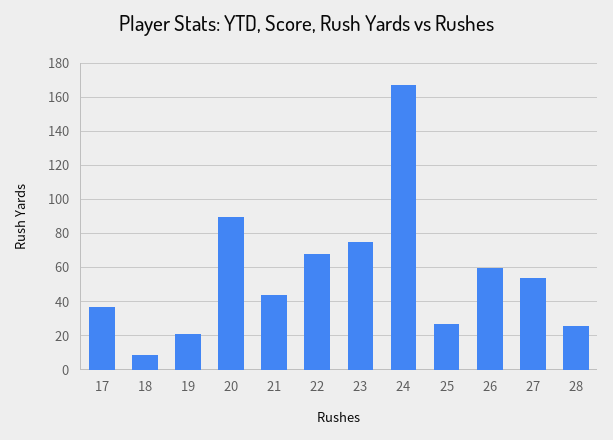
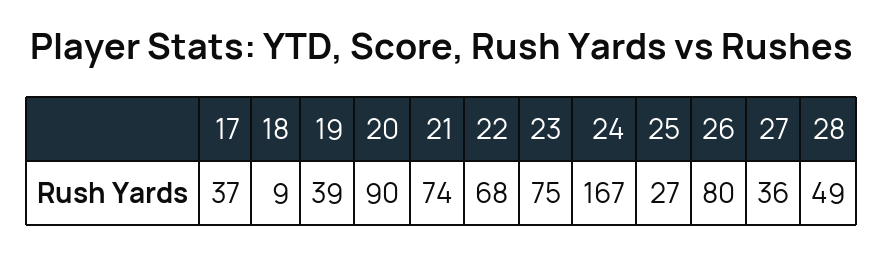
19: 20 -> 39
21: 45 -> 74
26: 60 -> 80
27: 55 -> 36
28: 25 -> 49

